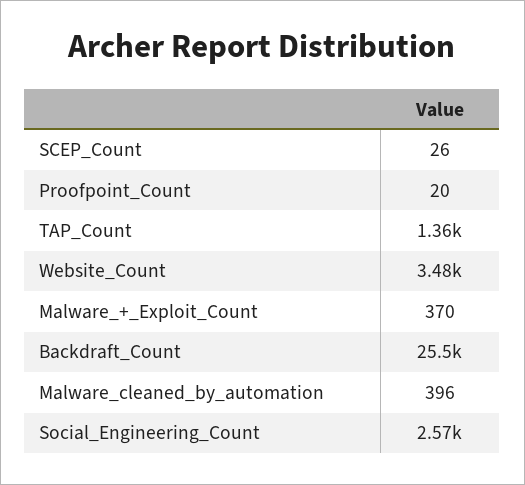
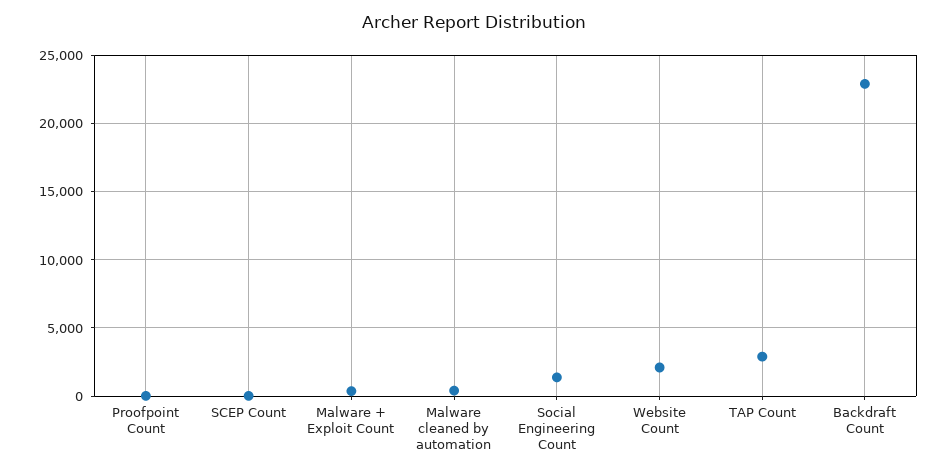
TAP_Count: 1360 -> 3000
Website_Count: 3480 -> 2000
Backdraft_Count: 25500 -> 23000
Social_Engineering_Count: 2570 -> 1500

